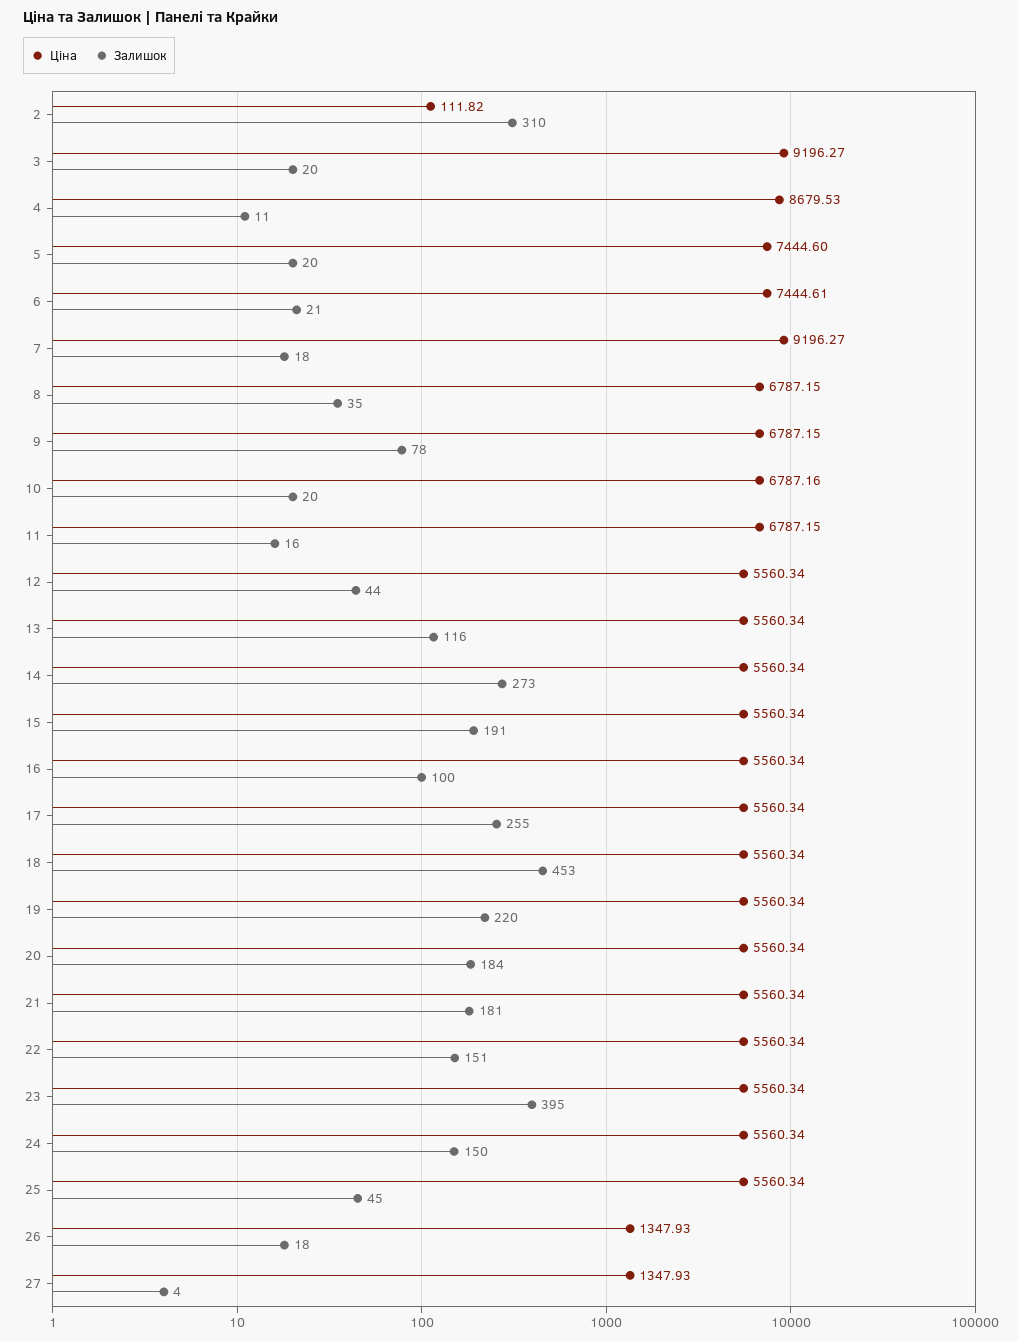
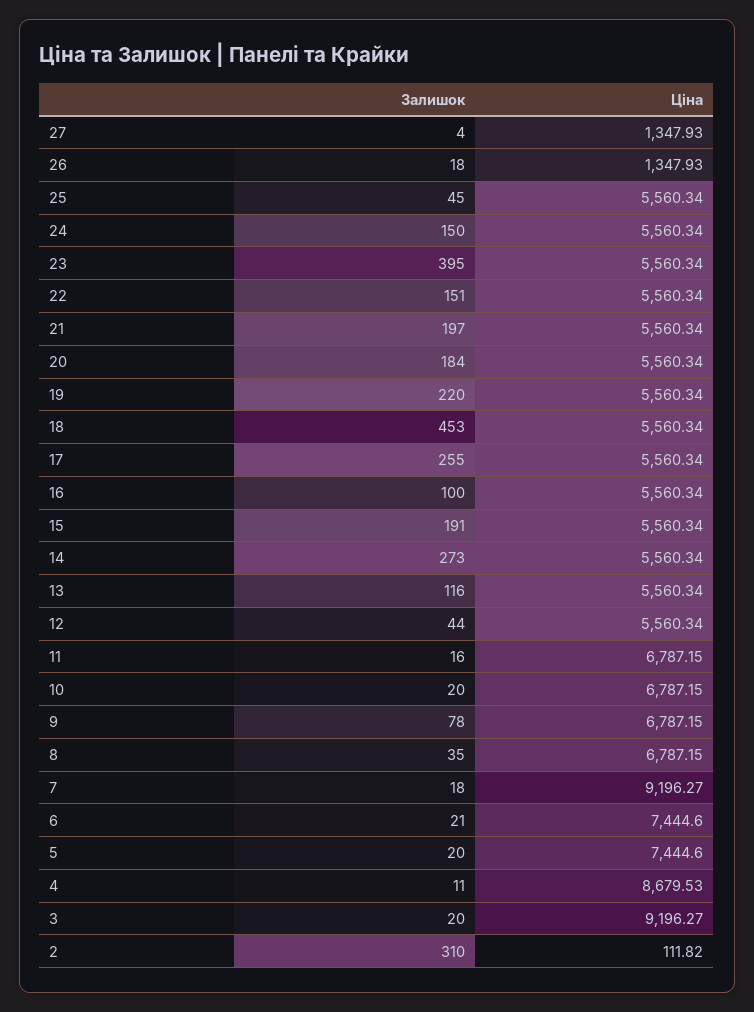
Ціна, 6: 7444.61 -> 7444.6
Ціна, 10: 6787.16 -> 6787.15
Залишок, 21: 181 -> 197

